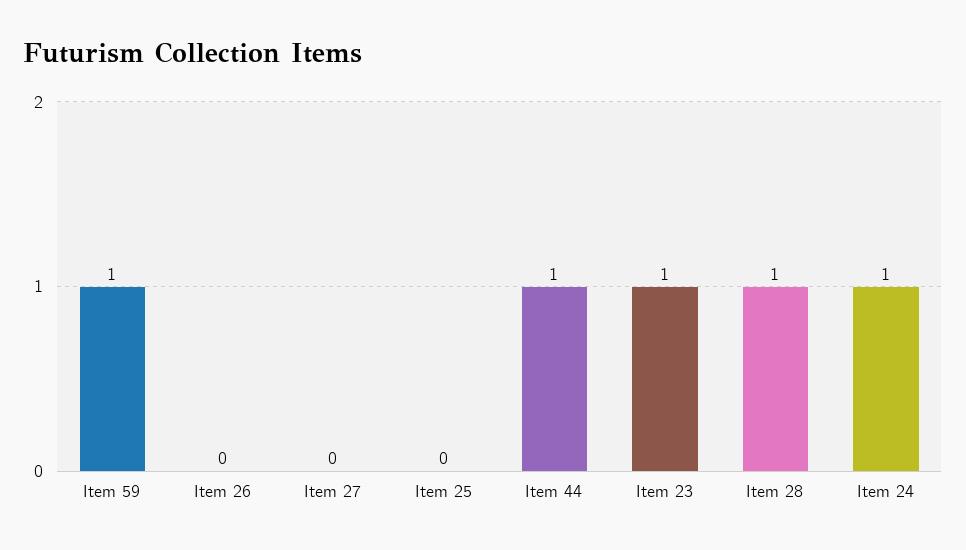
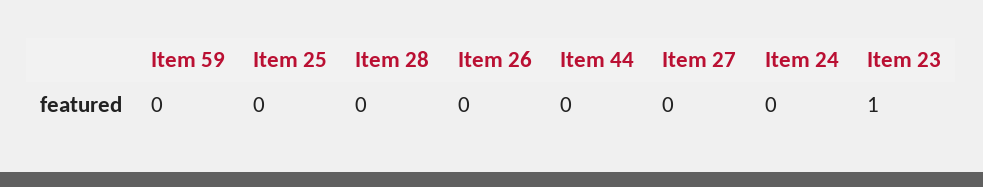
Item 59: 1 -> 0
Item 44: 1 -> 0
Item 28: 1 -> 0
Item 24: 1 -> 0

